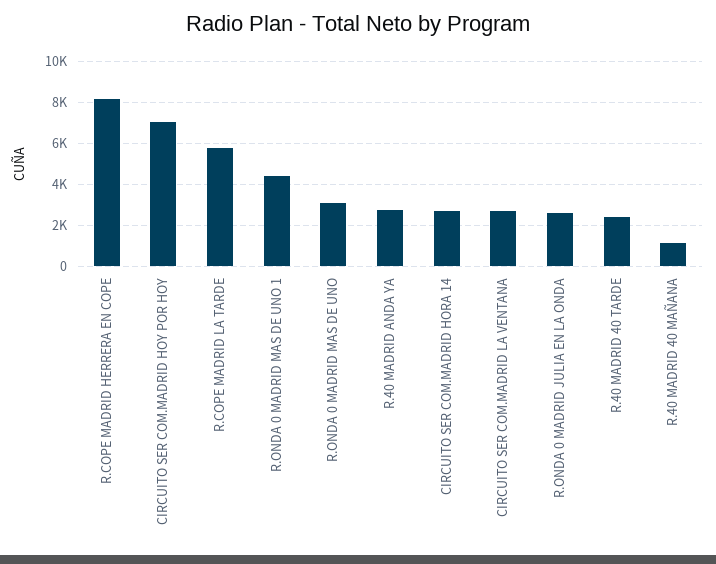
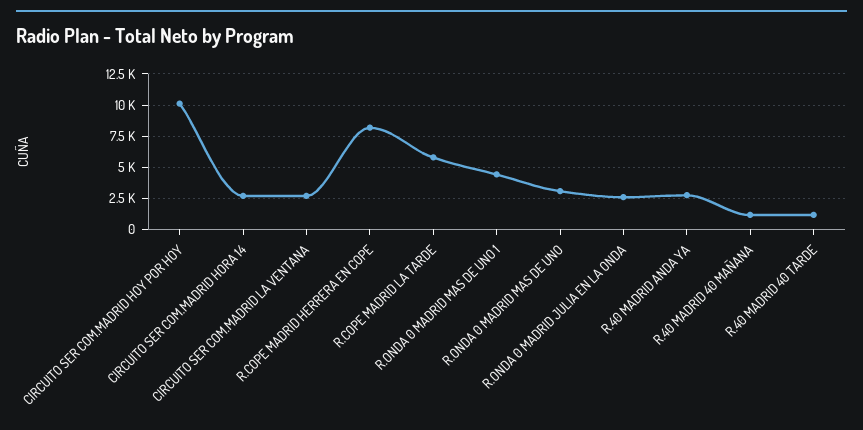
CIRCUITO SER COM.MADRID HOY POR HOY: 7000 -> 10000
R.40 MADRID 40 TARDE: 2500 -> 1000

